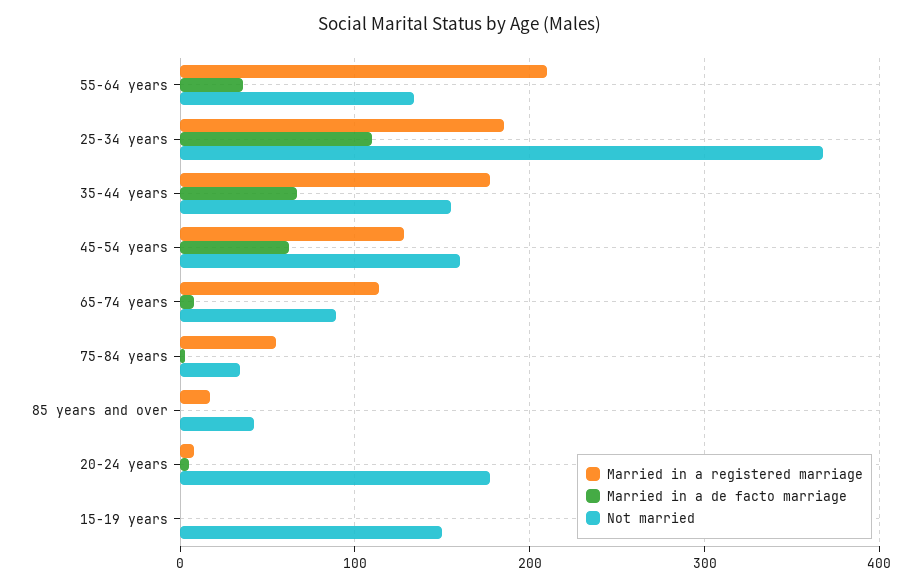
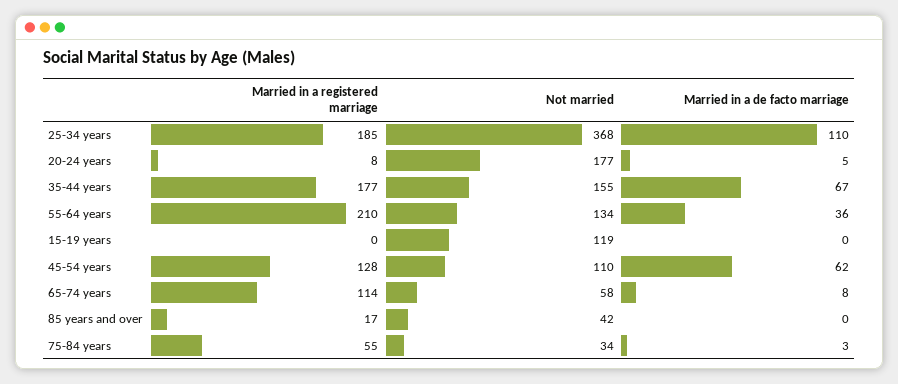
Not married, 45-54 years: 160 -> 110
Not married, 65-74 years: 90 -> 58
Not married, 15-19 years: 150 -> 119

